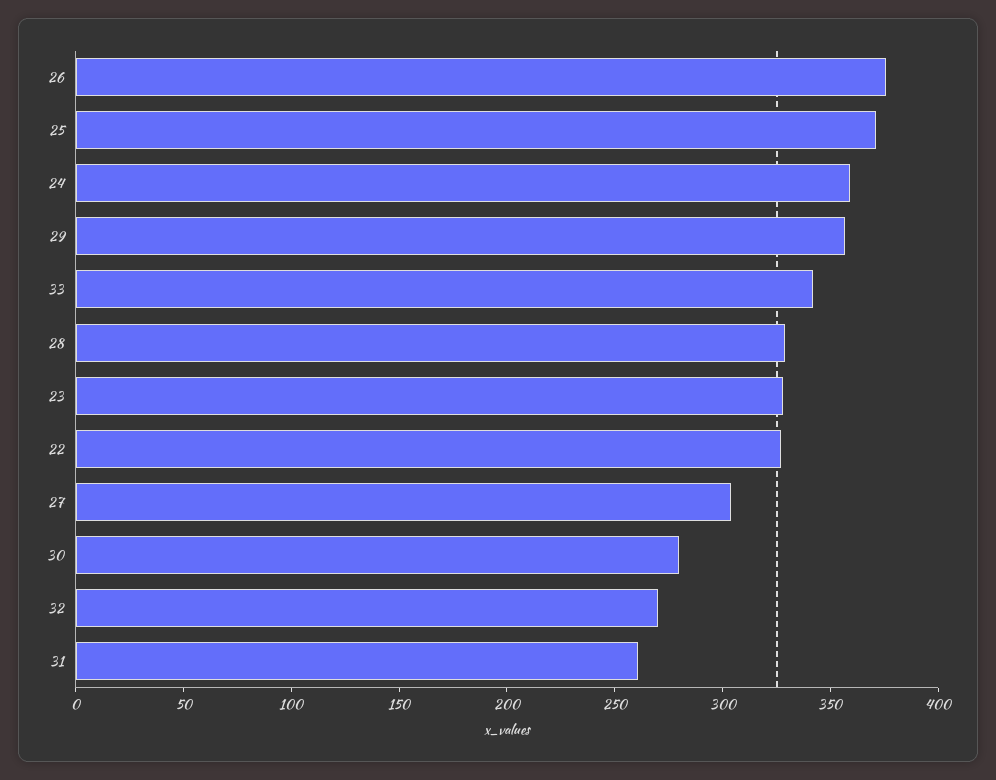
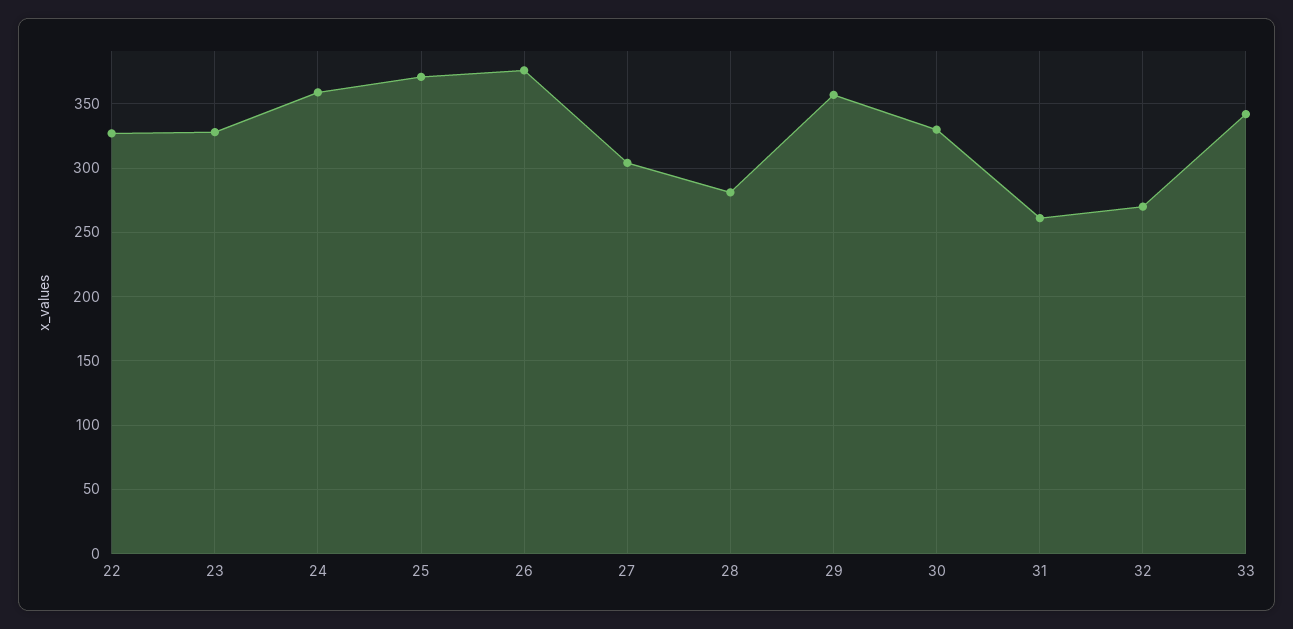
28: 330 -> 280
30: 280 -> 330

